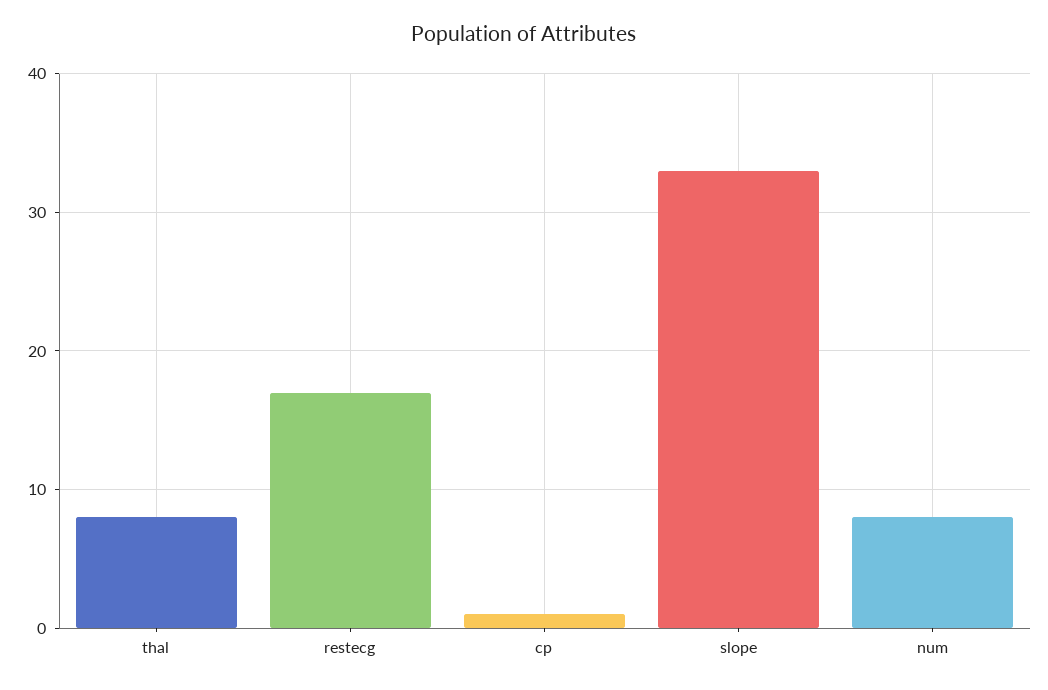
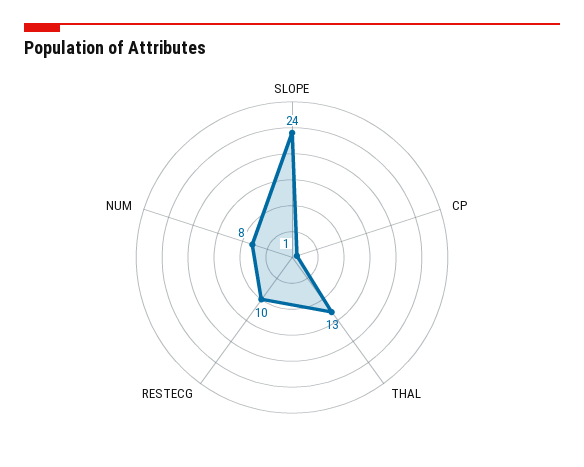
thal: 8 -> 13
restecg: 17 -> 10
slope: 33 -> 24

